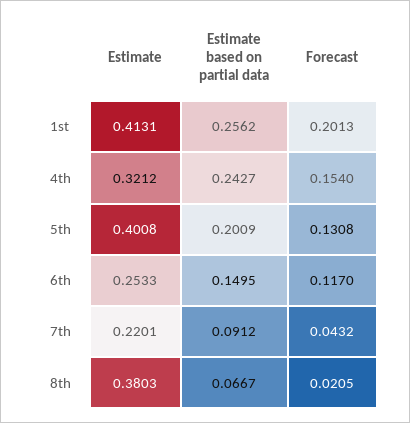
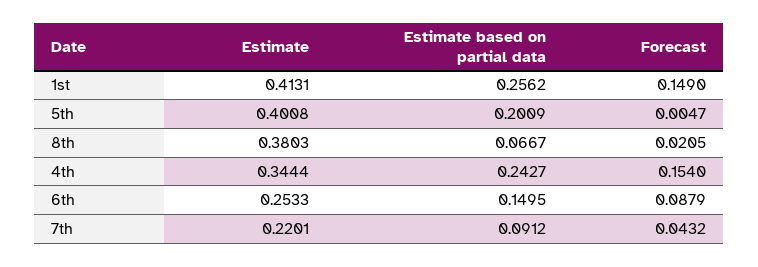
Forecast, 1st: 0.2013 -> 0.149
Estimate, 4th: 0.3212 -> 0.3444
Forecast, 5th: 0.1308 -> 0.0047
Forecast, 6th: 0.117 -> 0.0879

